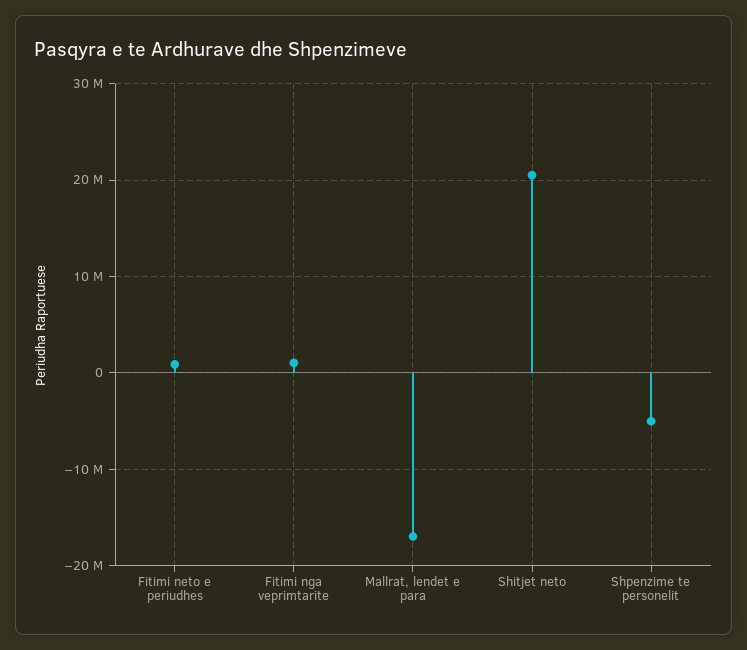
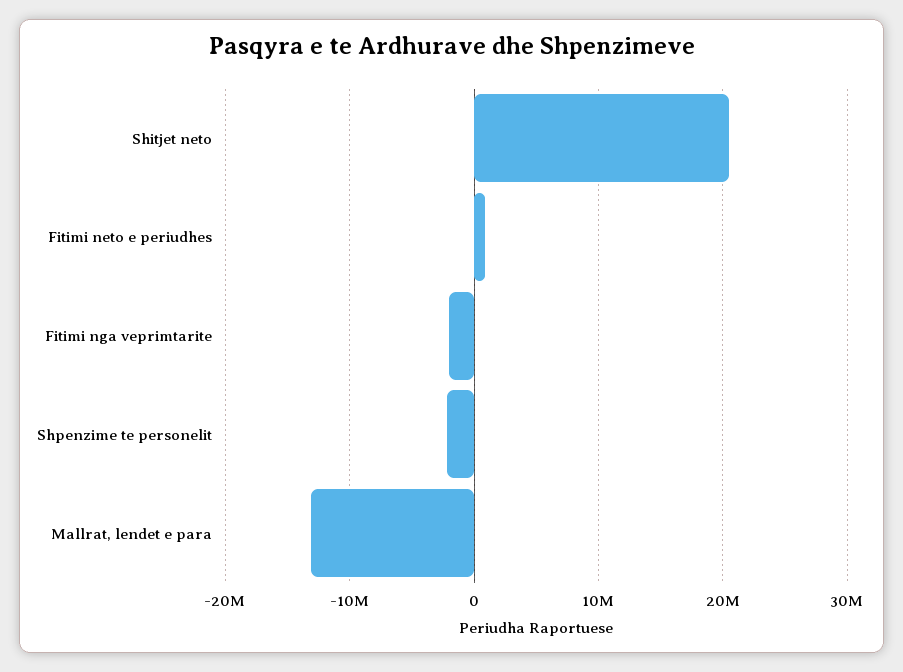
Fitimi nga veprimtarite: 1000000 -> -2000000
Mallrat, lendet e para: -17000000 -> -13000000
Shpenzime te personelit: -5000000 -> -2000000

